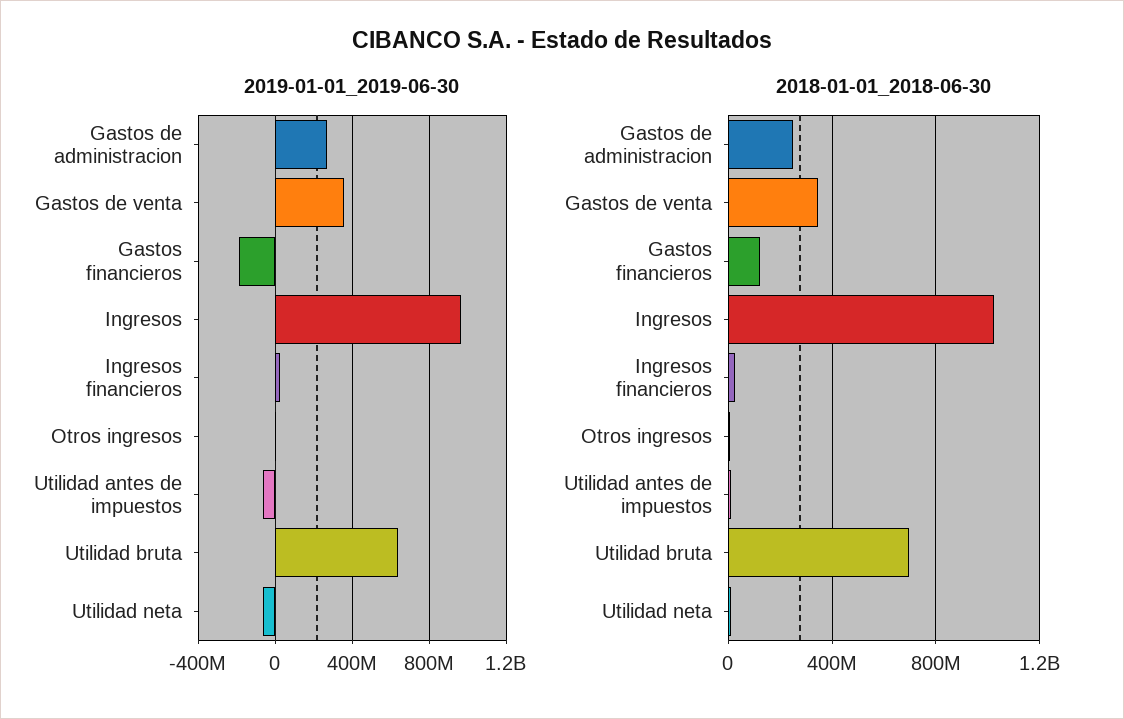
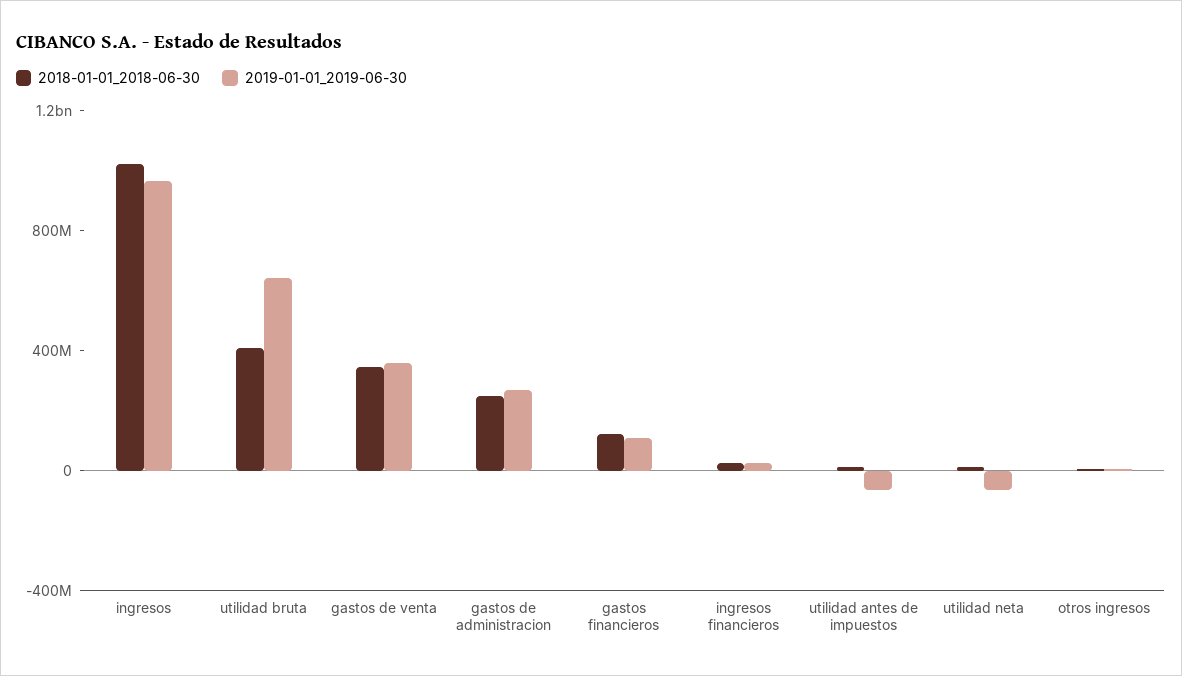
2019-01-01_2019-06-30, Gastos financieros: -200000000 -> 100000000
2018-01-01_2018-06-30, Utilidad bruta: 700000000 -> 400000000

